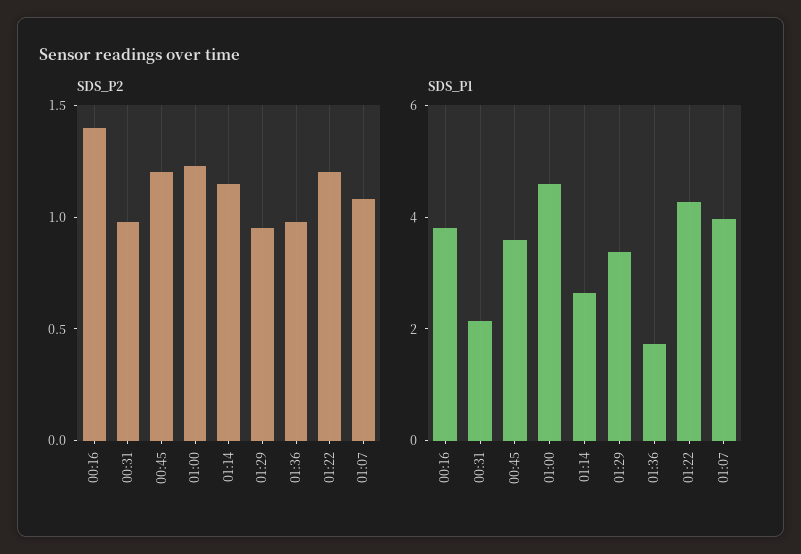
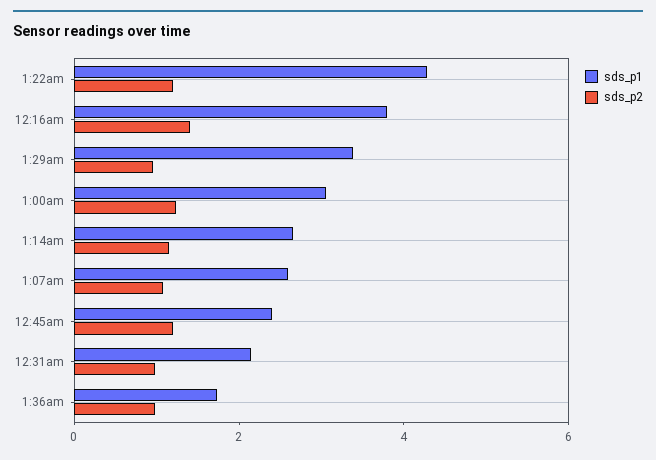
SDS_P1, 00:45: 3.5 -> 2.5
SDS_P1, 01:00: 4.5 -> 3
SDS_P1, 01:07: 4 -> 2.5

